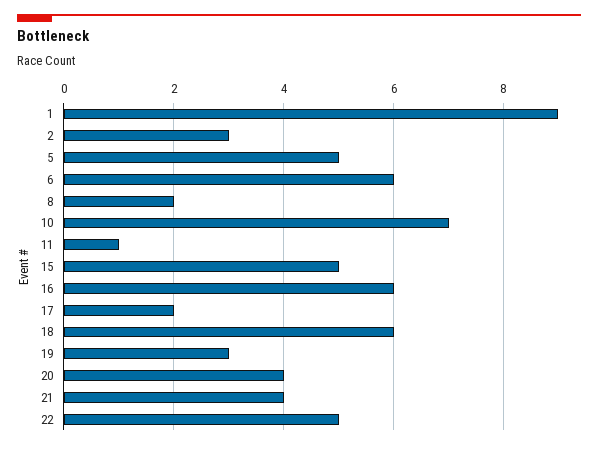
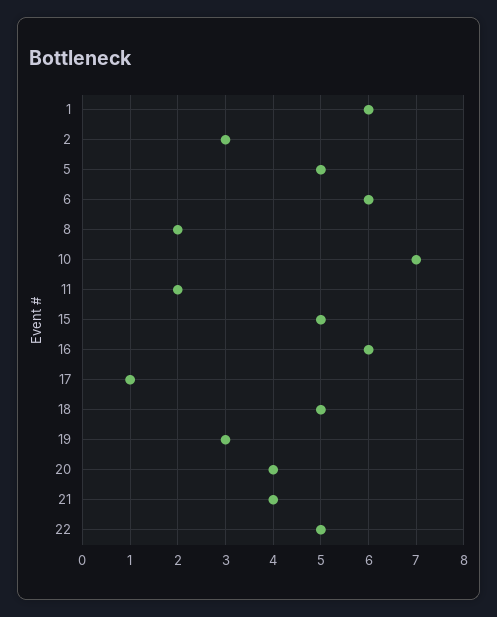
1: 9 -> 6
11: 1 -> 2
17: 2 -> 1
18: 6 -> 5

